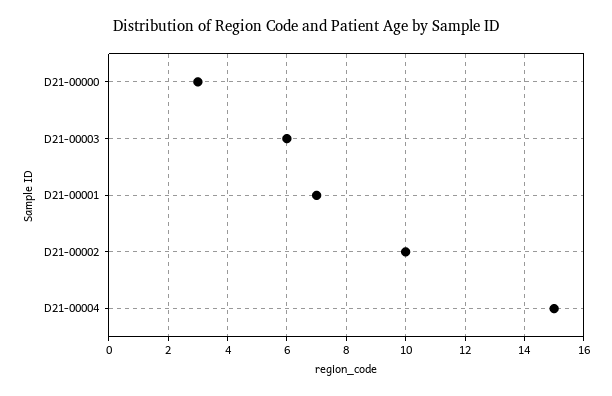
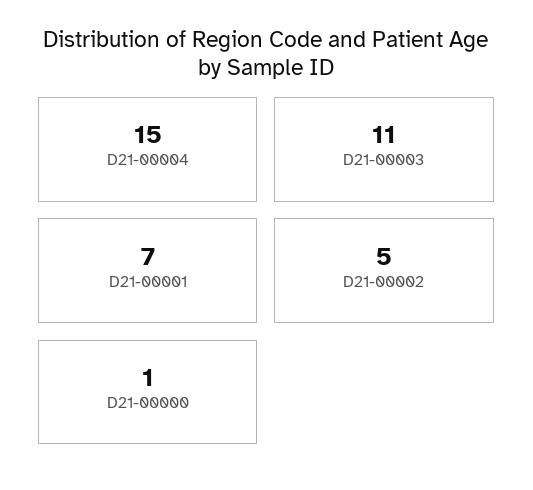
D21-00000: 3 -> 1
D21-00003: 6 -> 11
D21-00002: 10 -> 5

